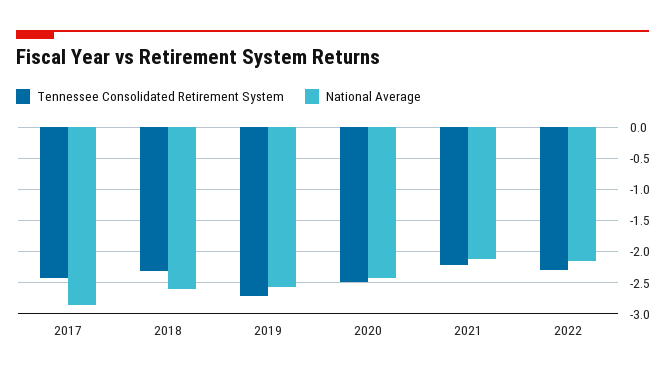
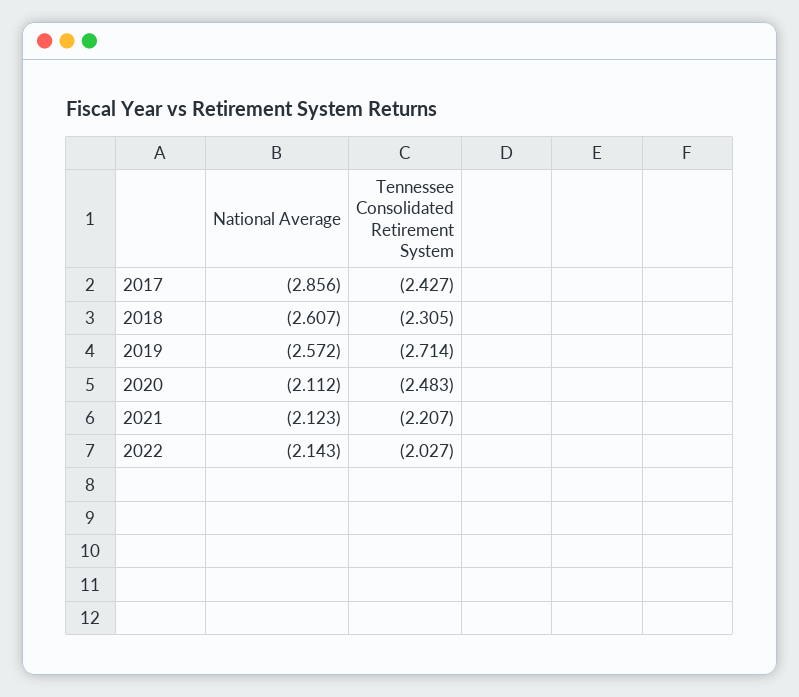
National Average, 2020: -2.4 -> -2.112
Tennessee Consolidated Retirement System, 2022: -2.3 -> -2.027

